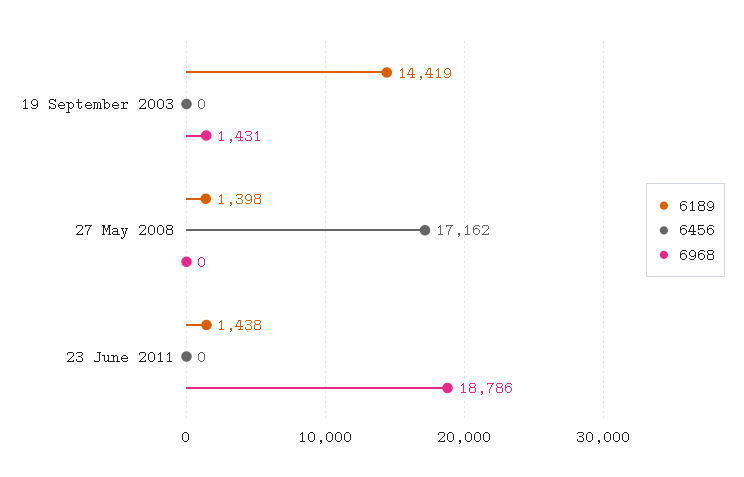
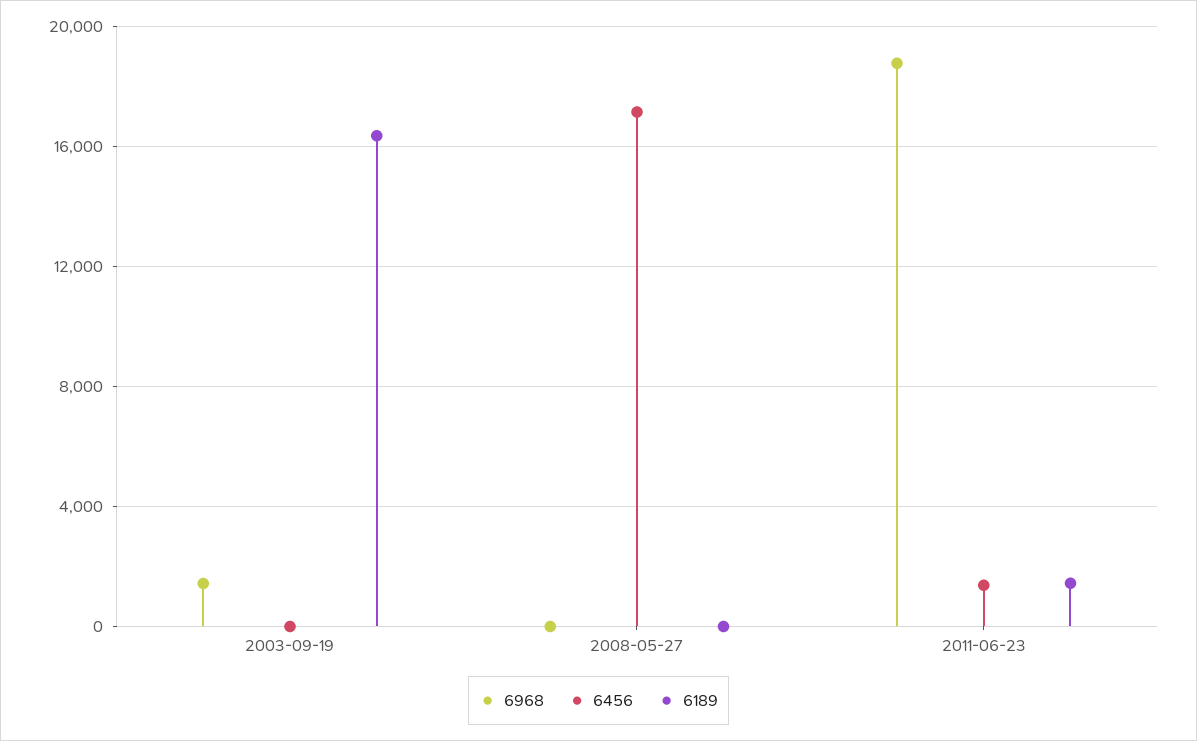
6189, 19 September 2003: 14419 -> 16500
6189, 27 May 2008: 1398 -> 0
6456, 23 June 2011: 0 -> 1500

